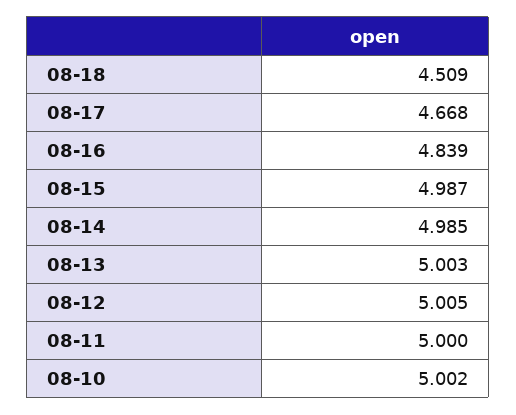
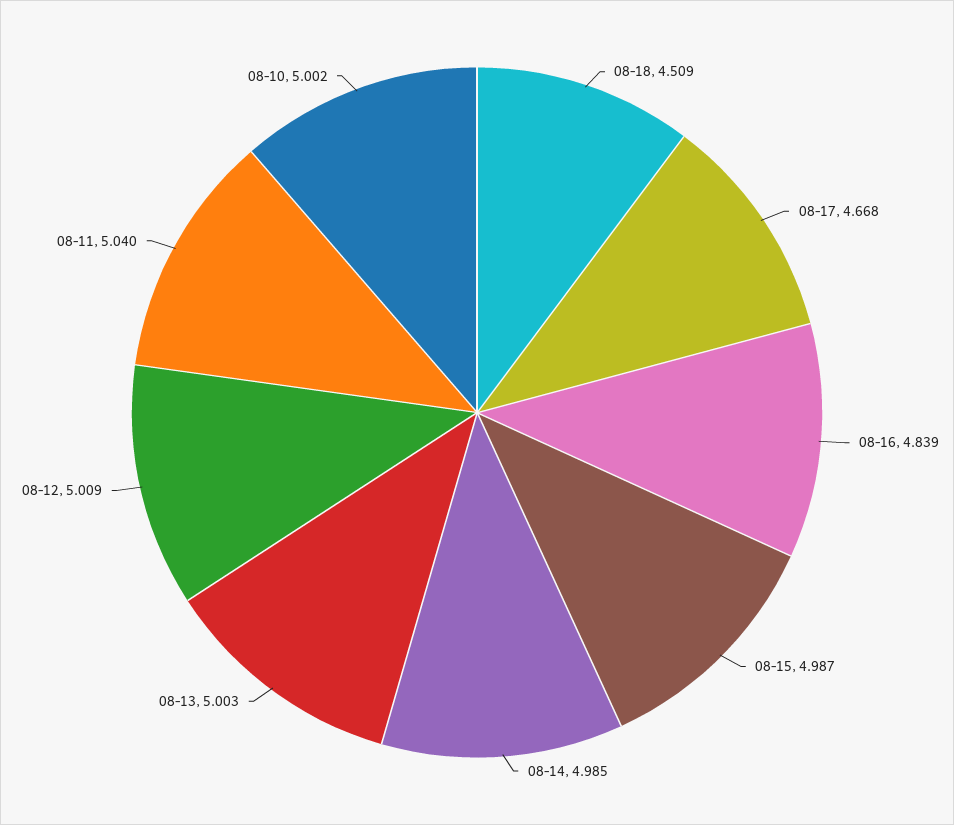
08-12: 5.005 -> 5.009
08-11: 5 -> 5.04

